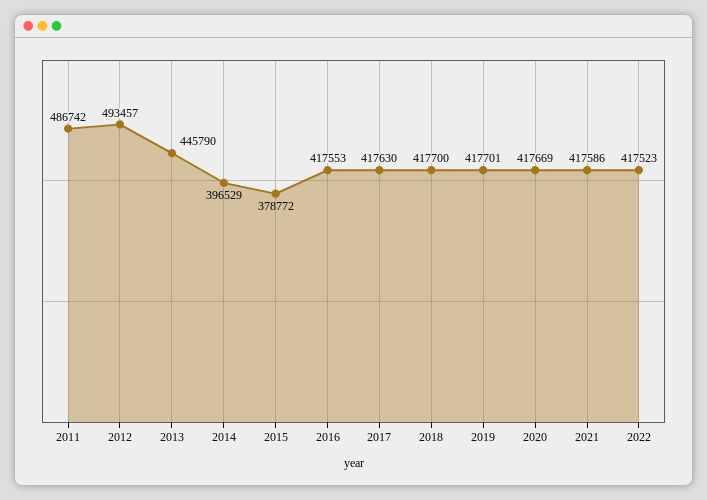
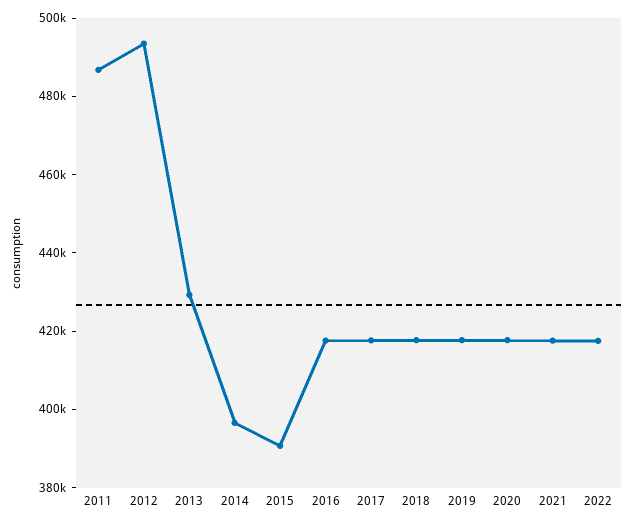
2013: 445790 -> 430000
2015: 378772 -> 390000

